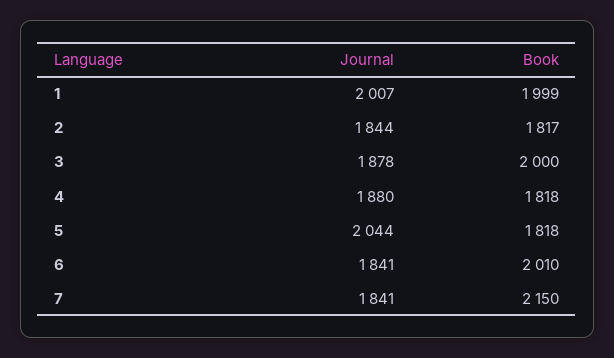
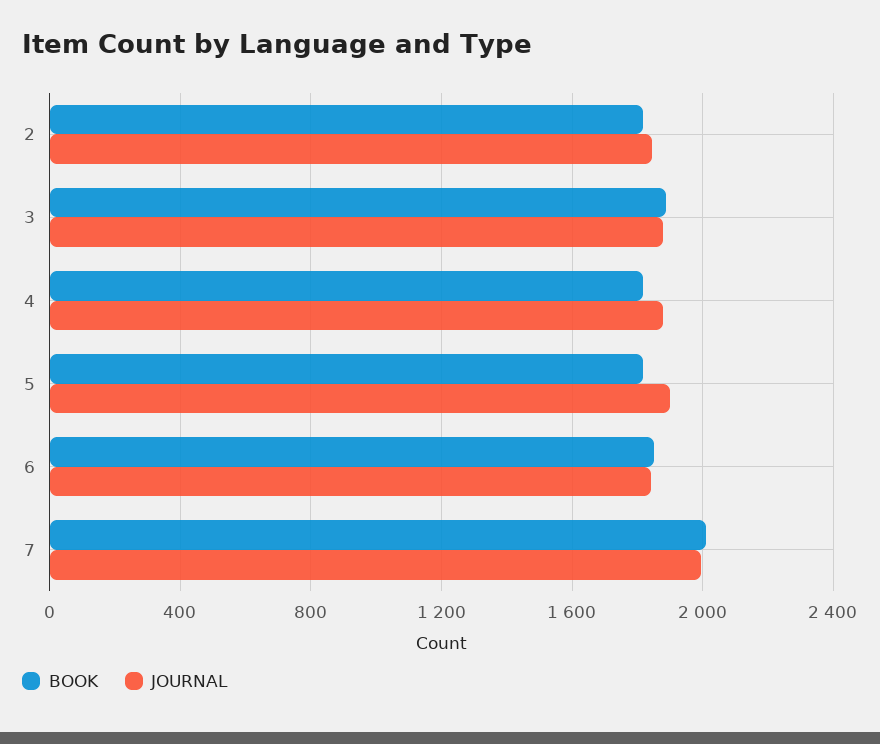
Journal, 1: 2007 -> none
Book, 1: 1999 -> none
Book, 3: 2000 -> 1900
Journal, 5: 2044 -> 1900
Book, 6: 2010 -> 1850
Journal, 7: 1841 -> 2000
Book, 7: 2150 -> 2000

